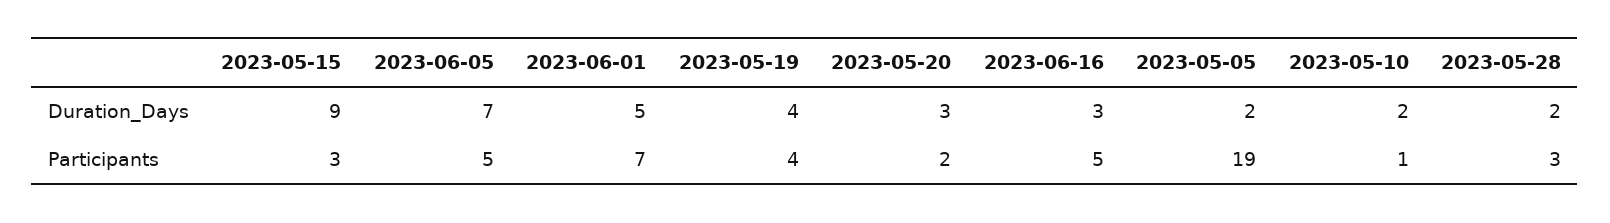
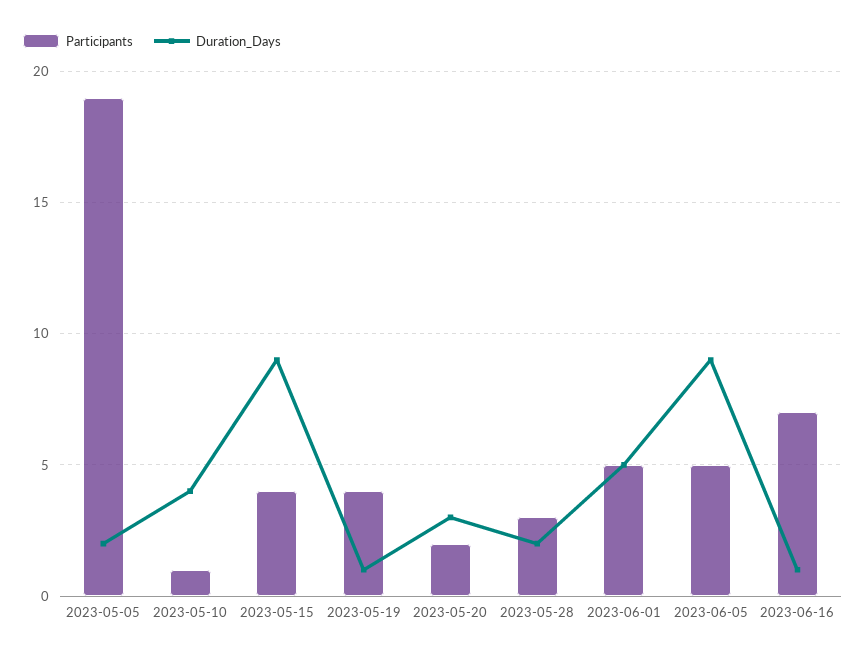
Duration_Days, 2023-06-05: 7 -> 9
Duration_Days, 2023-05-19: 4 -> 1
Duration_Days, 2023-06-16: 3 -> 1
Duration_Days, 2023-05-10: 2 -> 4
Participants, 2023-05-15: 3 -> 4
Participants, 2023-06-01: 7 -> 5
Participants, 2023-06-16: 5 -> 7

